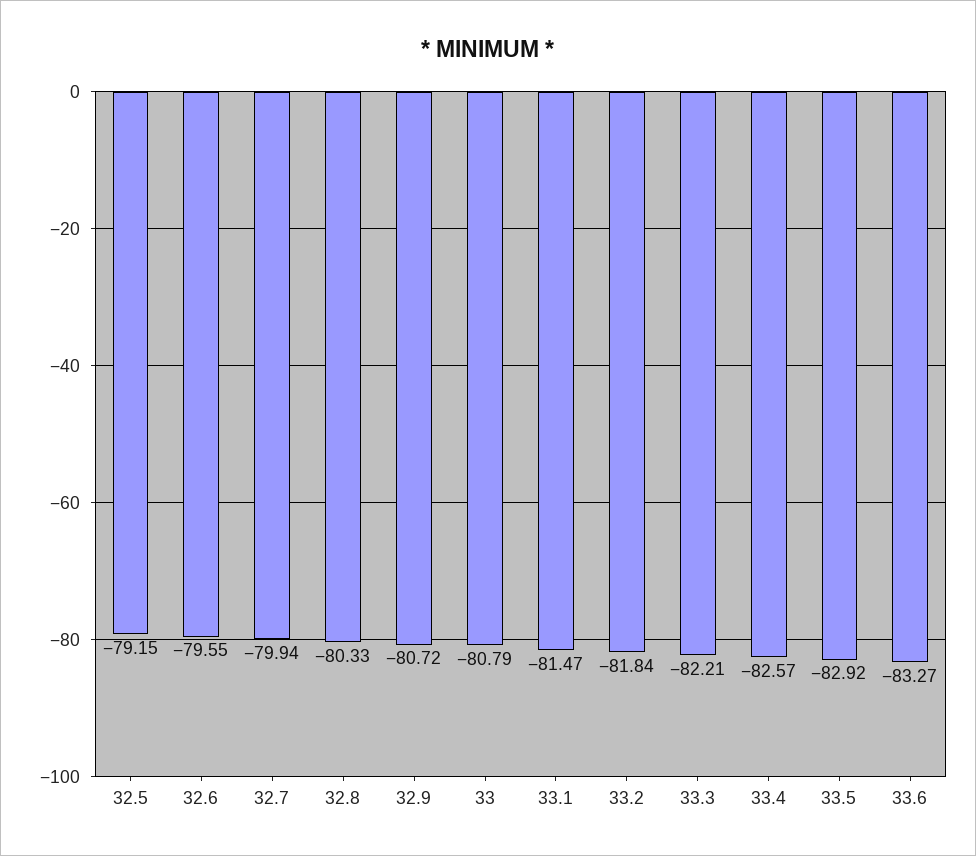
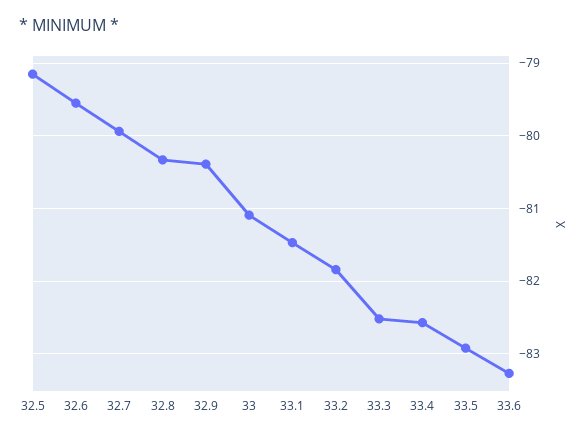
32.9: -80.72 -> -80.4
33: -80.79 -> -81.1
33.3: -82.21 -> -82.5

